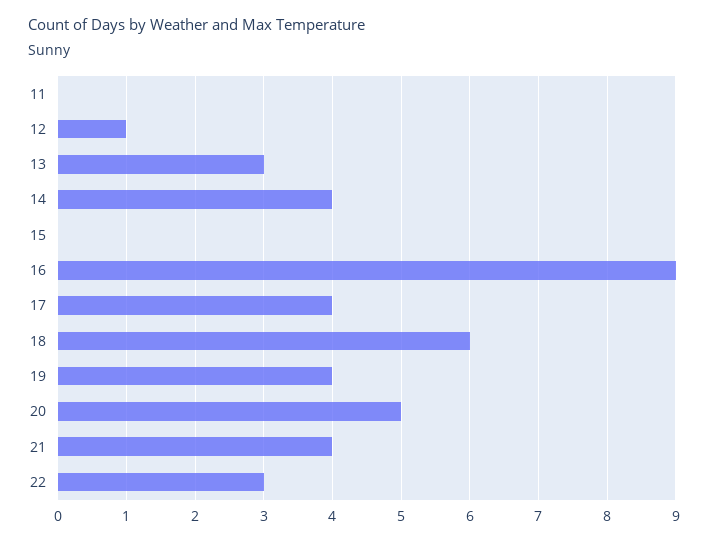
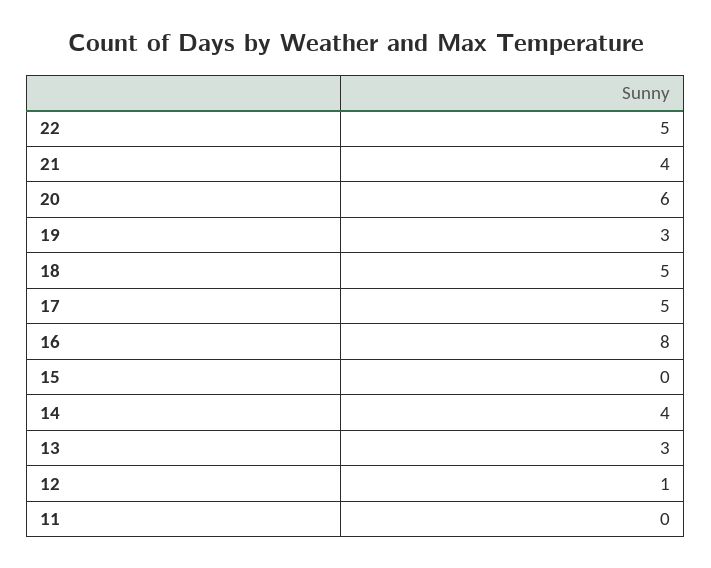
16: 9 -> 8
17: 4 -> 5
18: 6 -> 5
19: 4 -> 3
20: 5 -> 6
22: 3 -> 5

